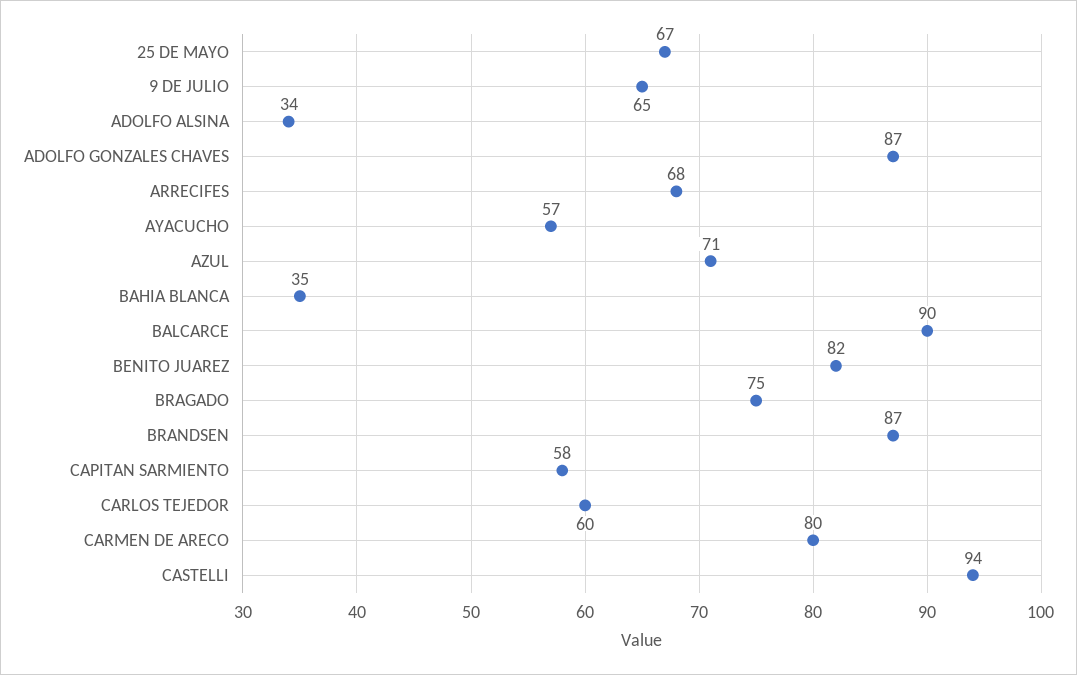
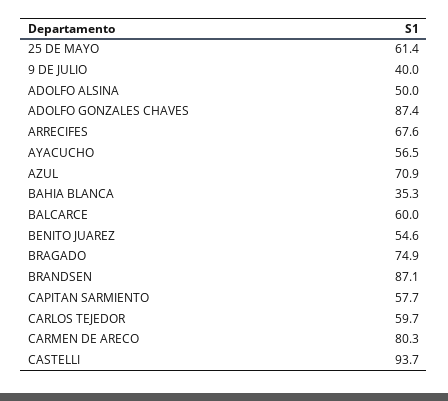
25 DE MAYO: 67 -> 61.4
9 DE JULIO: 65 -> 40
ADOLFO ALSINA: 34 -> 50
BALCARCE: 90 -> 60
BENITO JUAREZ: 82 -> 54.6

